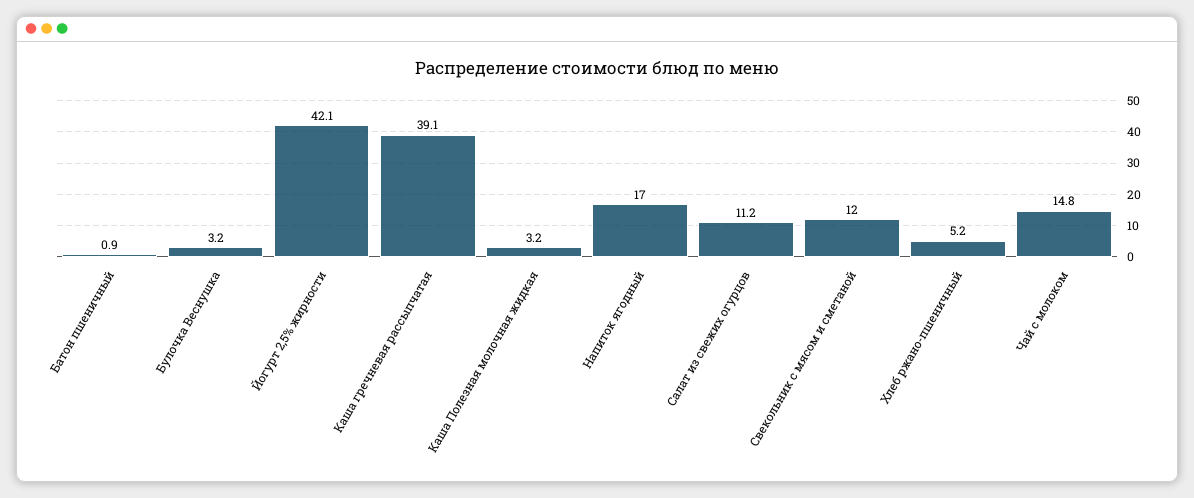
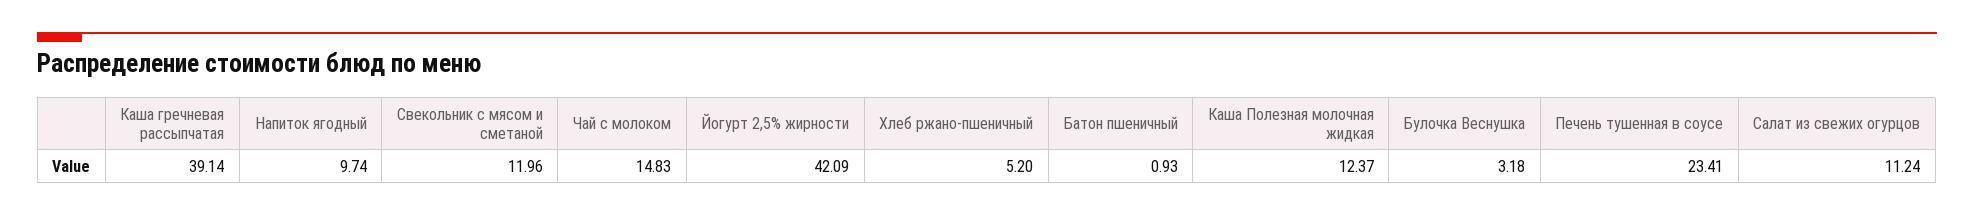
Каша Полезная молочная жидкая: 3.2 -> 12.37
Напиток ягодный: 17 -> 9.74
Печень тушенная в соусе: none -> 23.41

